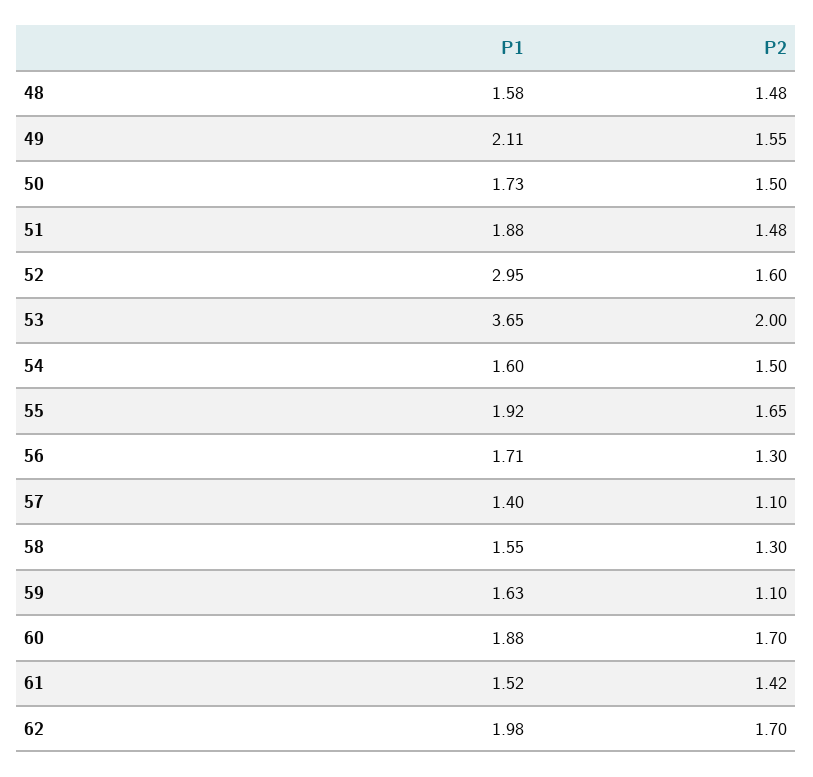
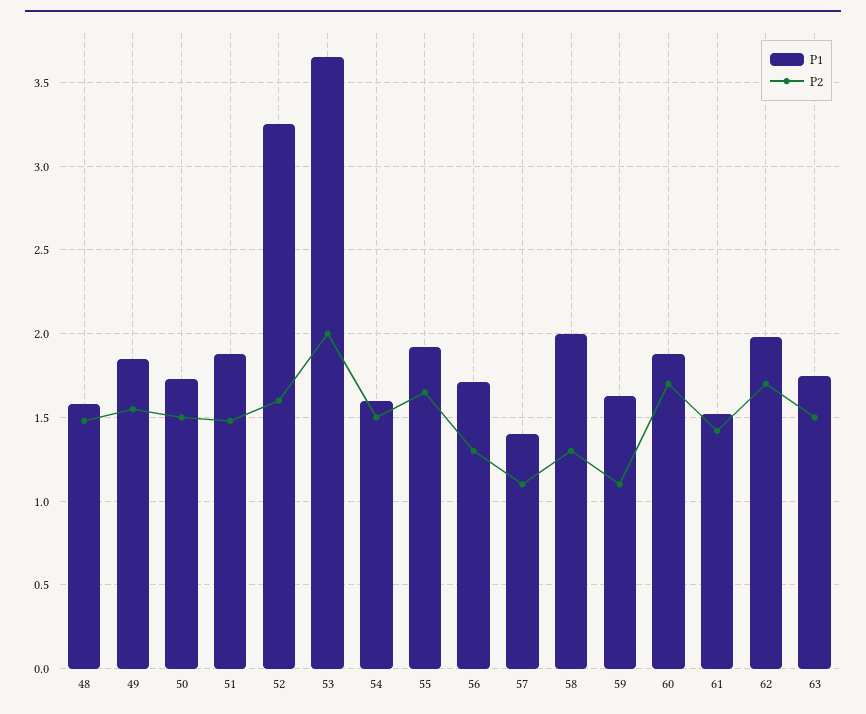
P1, 49: 2.11 -> 1.85
P1, 52: 2.95 -> 3.25
P1, 58: 1.55 -> 2
P1, 63: none -> 1.75
P2, 63: none -> 1.5

